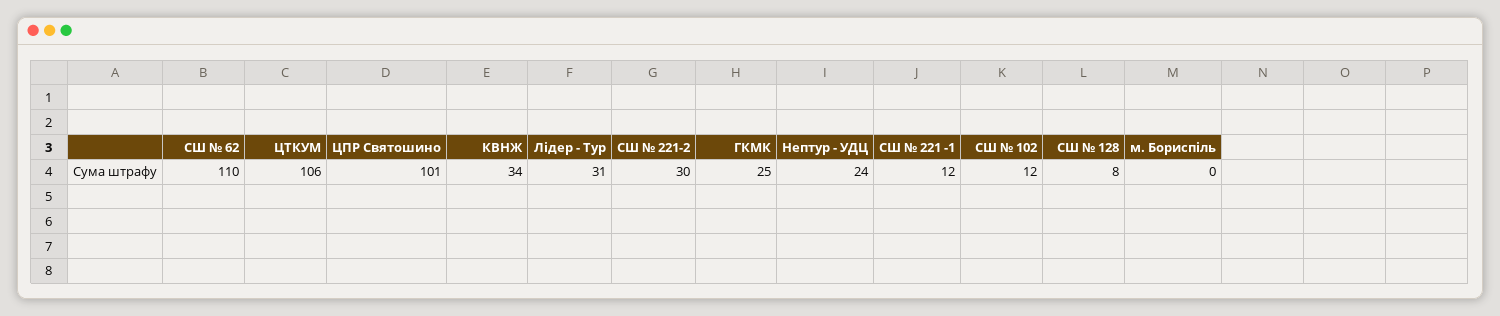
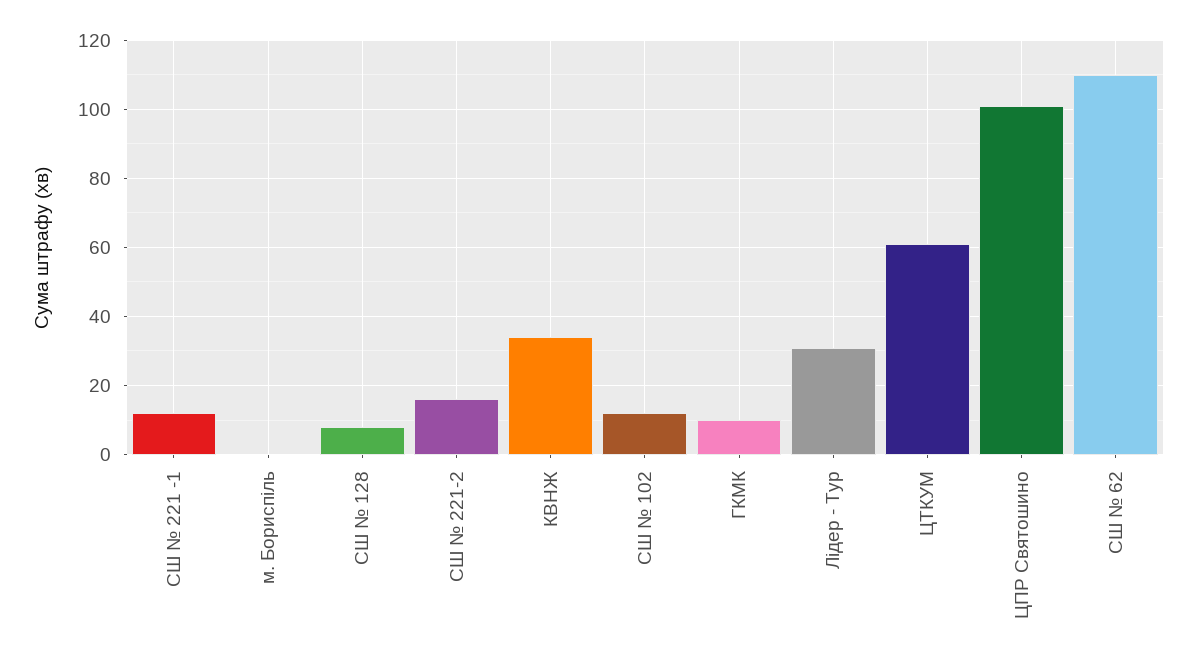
ЦТКУМ: 106 -> 60
СШ № 221-2: 30 -> 15
ГКМК: 25 -> 10
Нептур - УДЦ: 24 -> none

